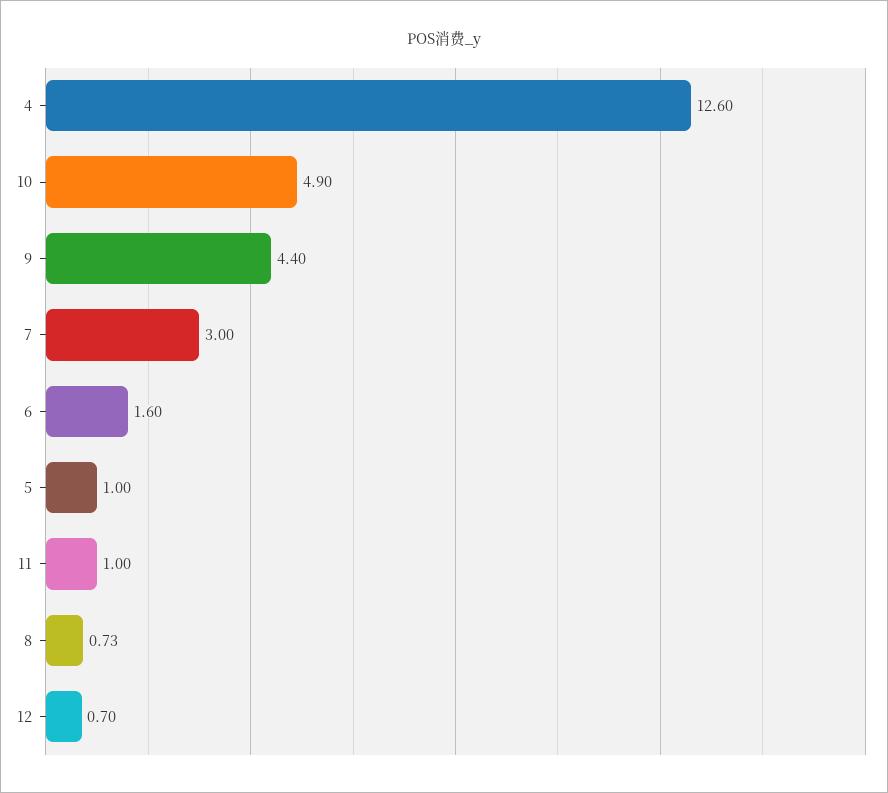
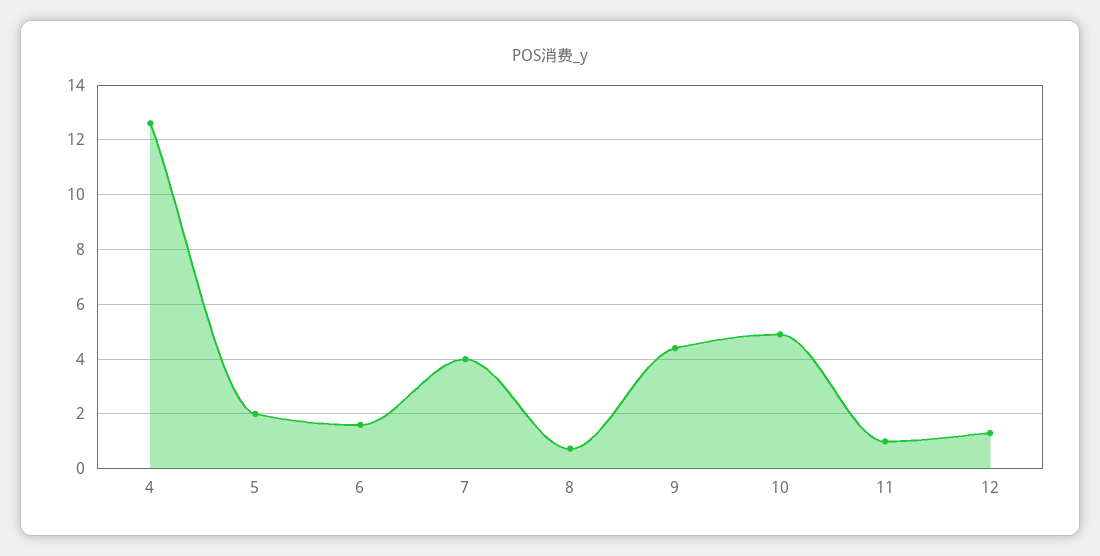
7: 3 -> 4
5: 1 -> 2
12: 0.7 -> 1.25

